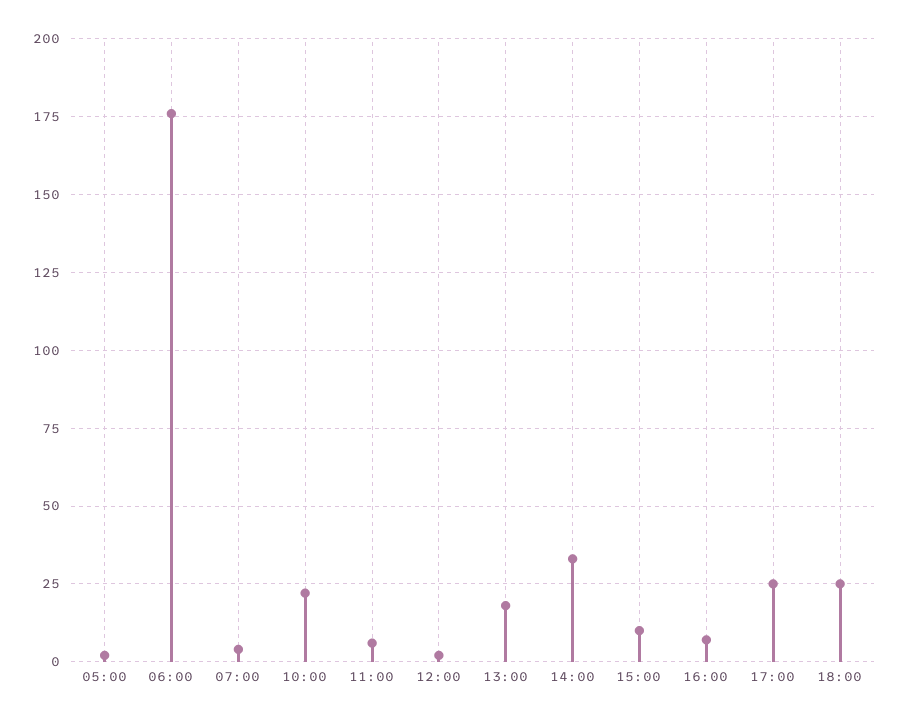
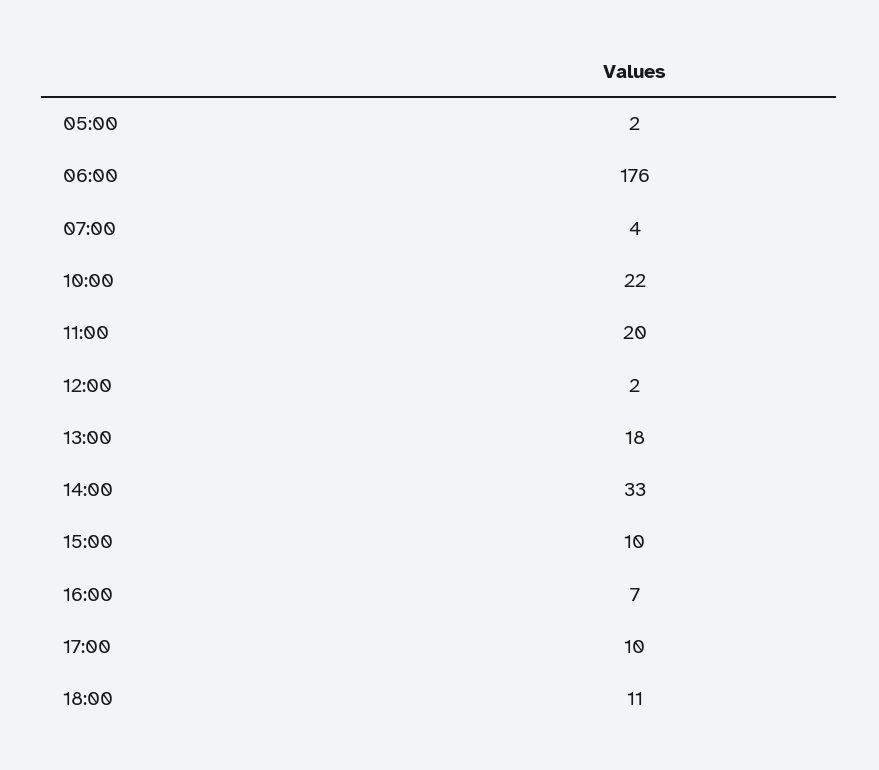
11:00: 5 -> 20
17:00: 25 -> 10
18:00: 25 -> 11

